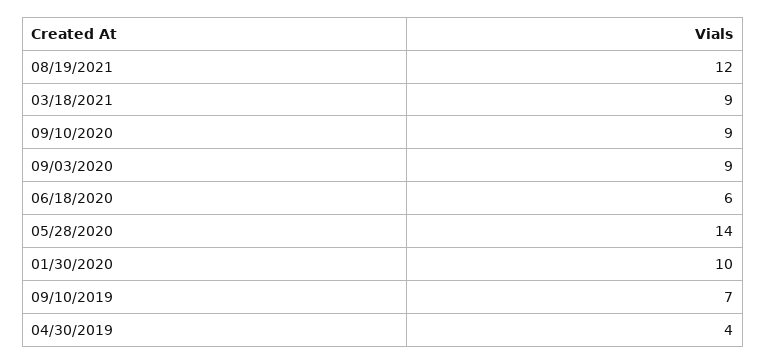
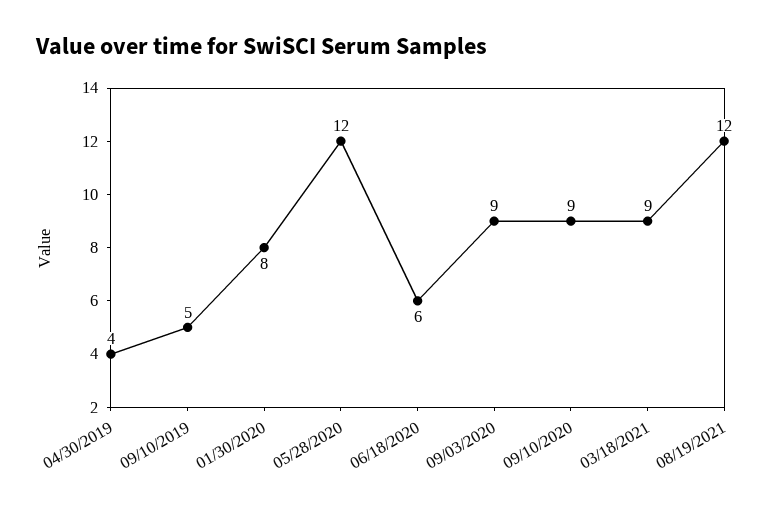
05/28/2020: 14 -> 12
01/30/2020: 10 -> 8
09/10/2019: 7 -> 5

